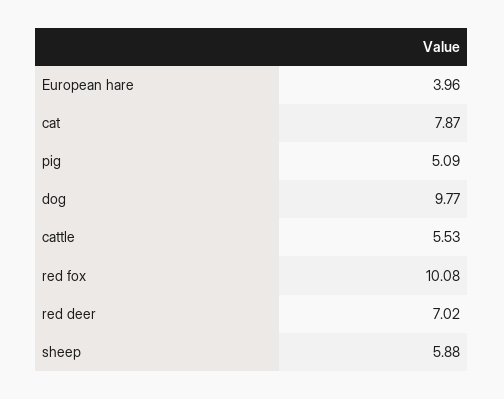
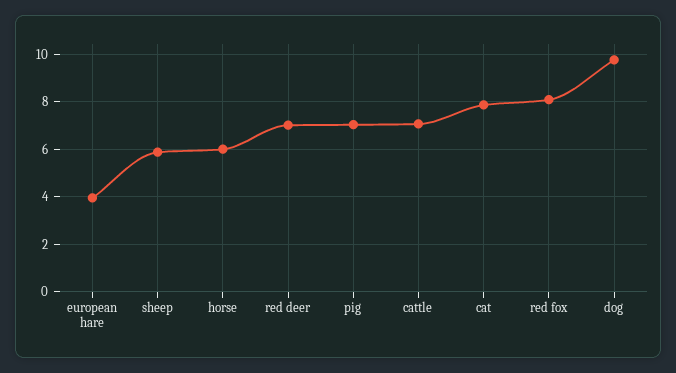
pig: 5.09 -> 7
cattle: 5.53 -> 7
red fox: 10.08 -> 8
horse: none -> 6

